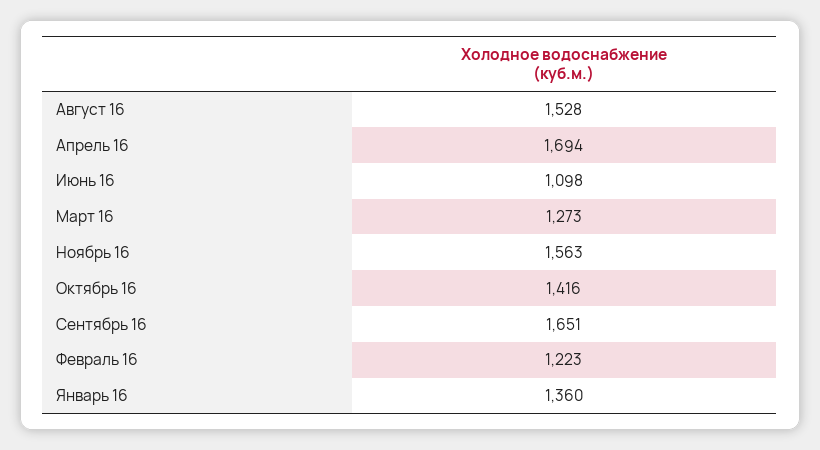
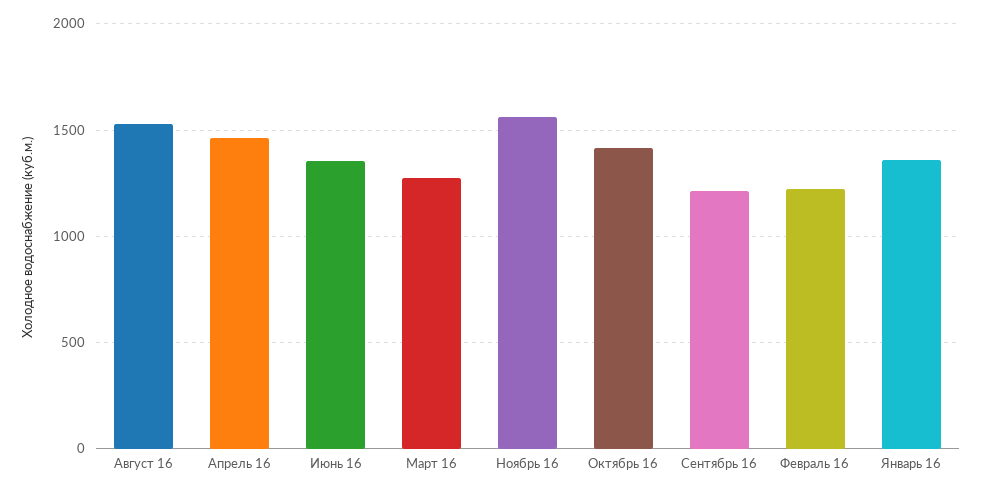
Апрель 16: 1694 -> 1450
Июнь 16: 1098 -> 1350
Сентябрь 16: 1651 -> 1200

